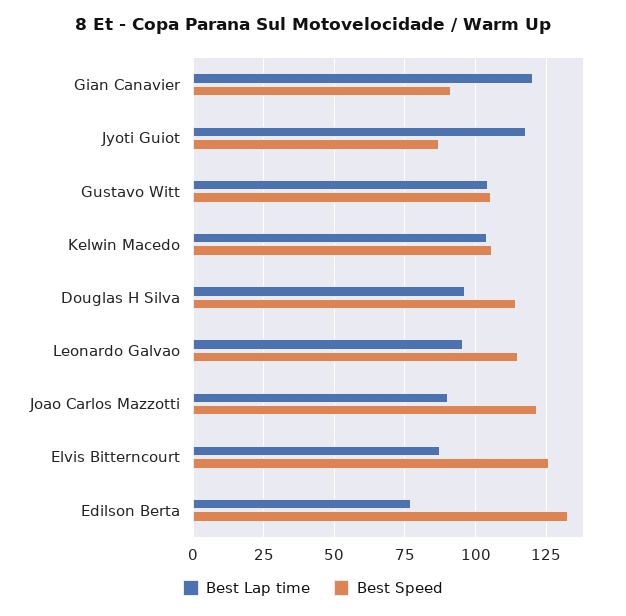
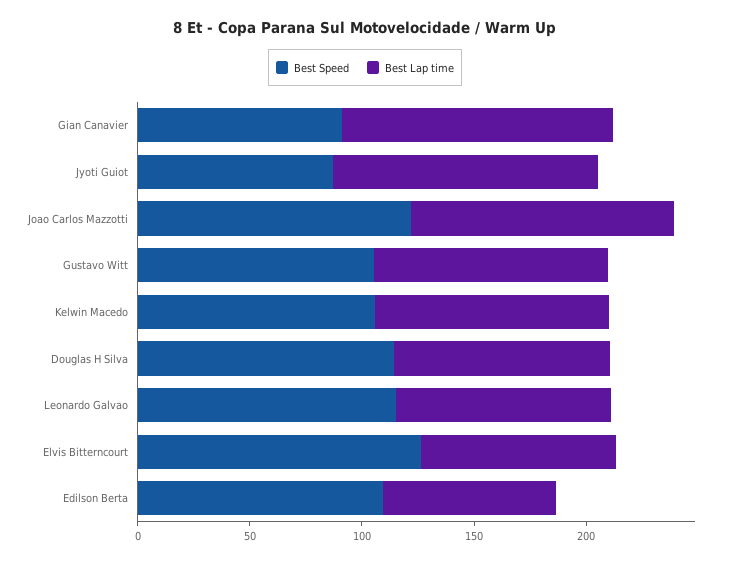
Best Lap time, Joao Carlos Mazzotti: 90 -> 120
Best Speed, Edilson Berta: 132.5 -> 110

